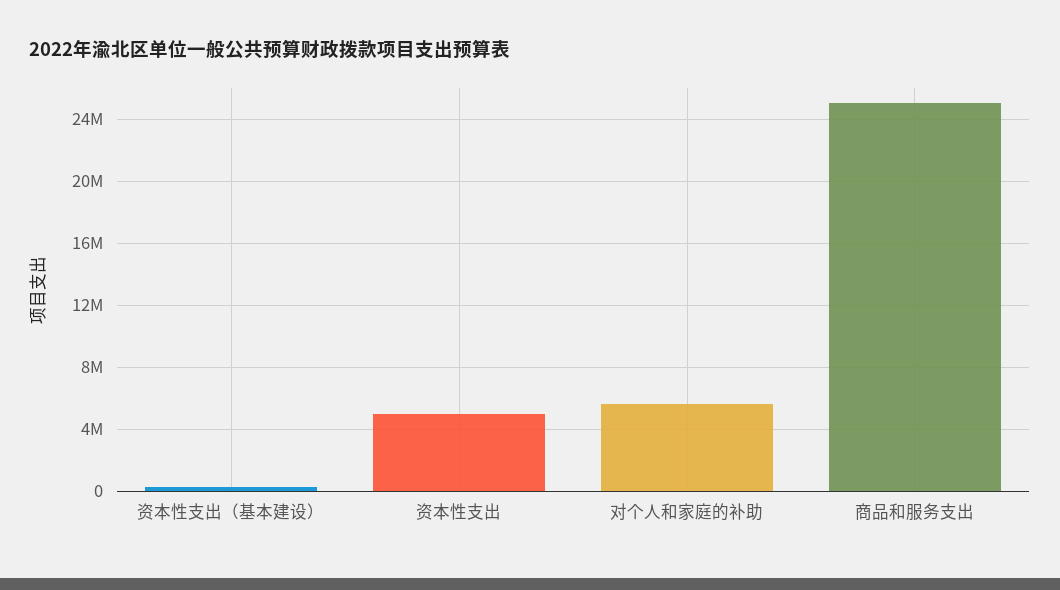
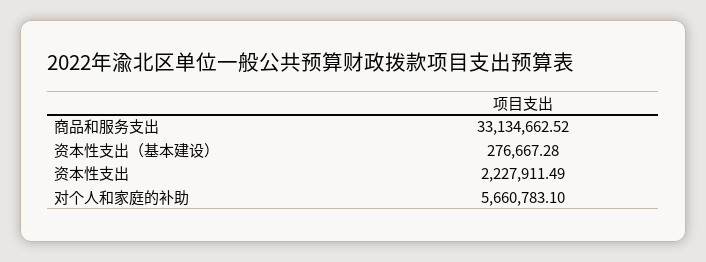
资本性支出: 5000000 -> 2227911.49
商品和服务支出: 25000000 -> 33134662.52

